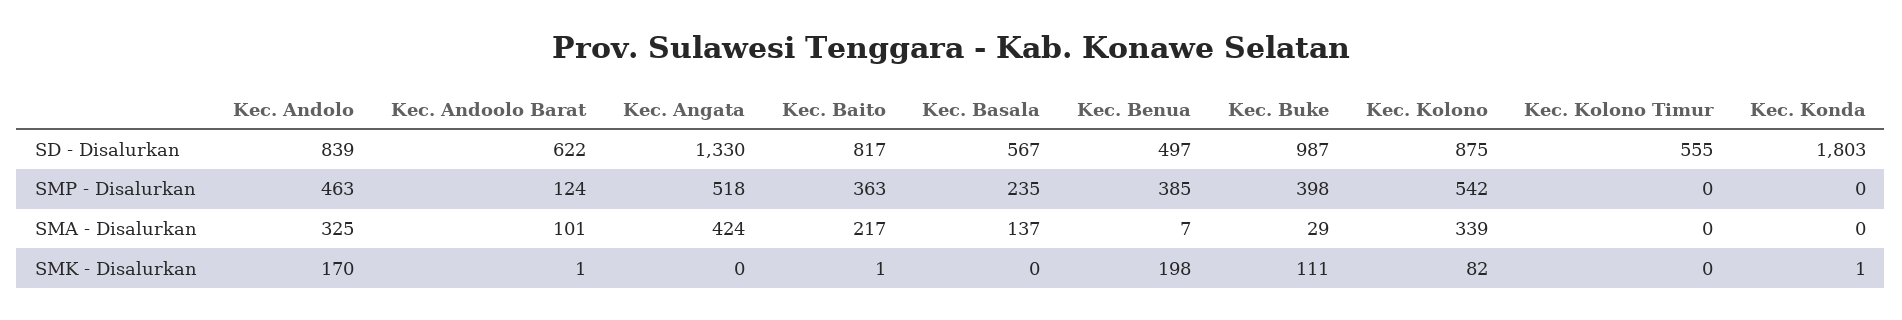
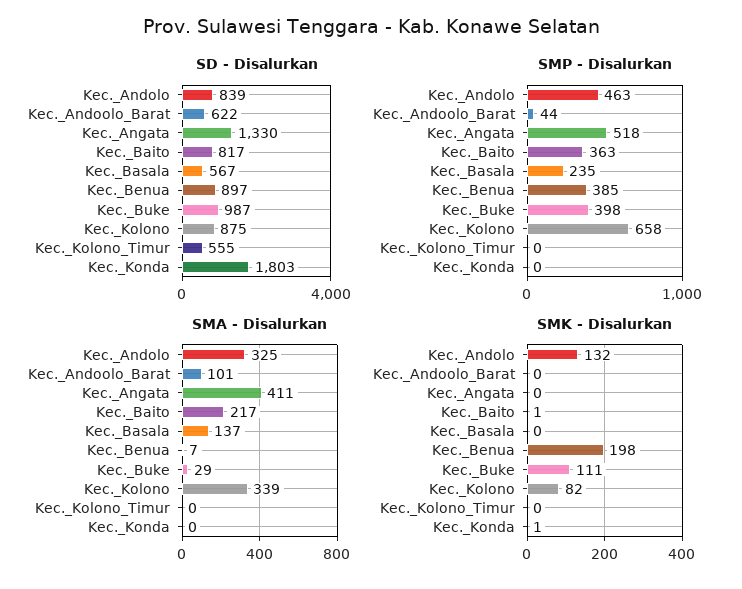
SD - Disalurkan, Kec. Benua: 497 -> 897
SMP - Disalurkan, Kec. Andoolo Barat: 124 -> 44
SMP - Disalurkan, Kec. Kolono: 542 -> 658
SMA - Disalurkan, Kec. Angata: 424 -> 411
SMK - Disalurkan, Kec. Andolo: 170 -> 132
SMK - Disalurkan, Kec. Andoolo Barat: 1 -> 0

